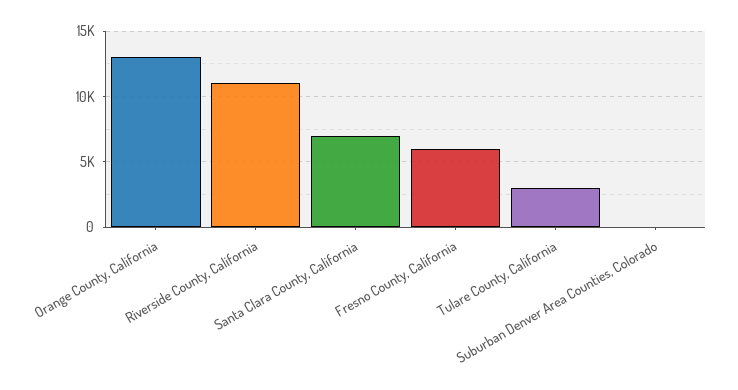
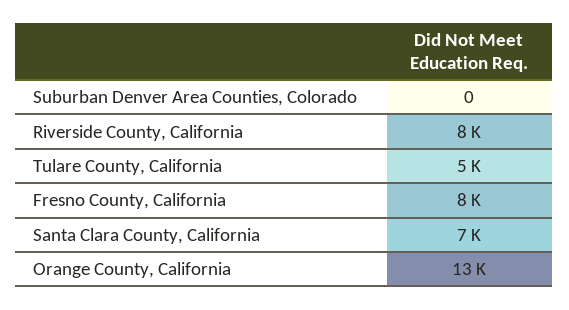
Riverside County, California: 11000 -> 8000
Fresno County, California: 6000 -> 8000
Tulare County, California: 3000 -> 5000

